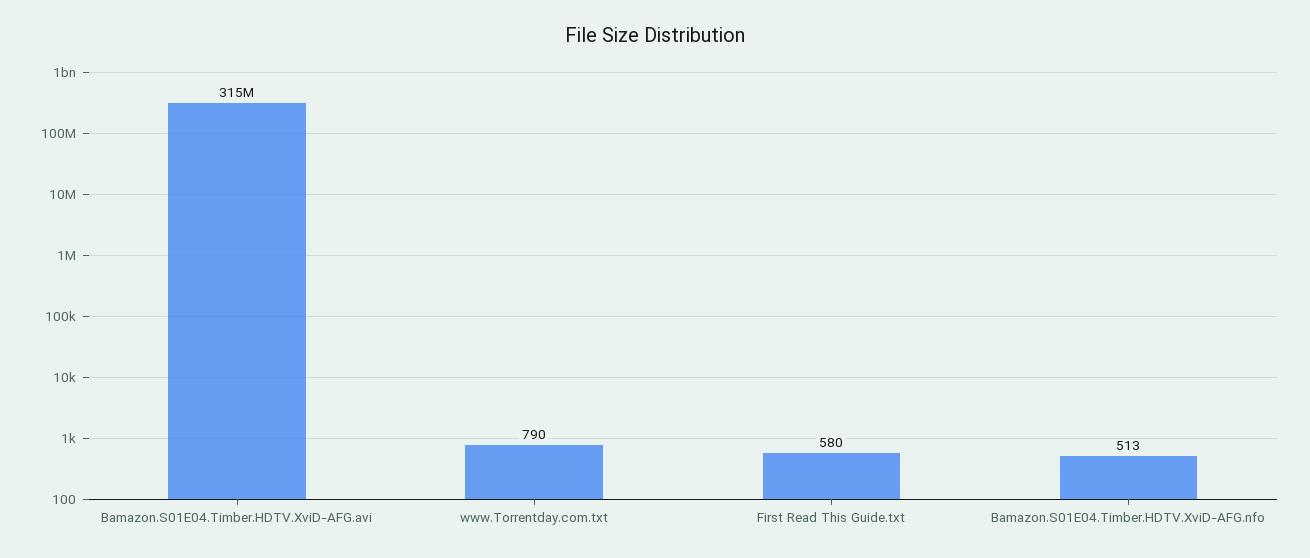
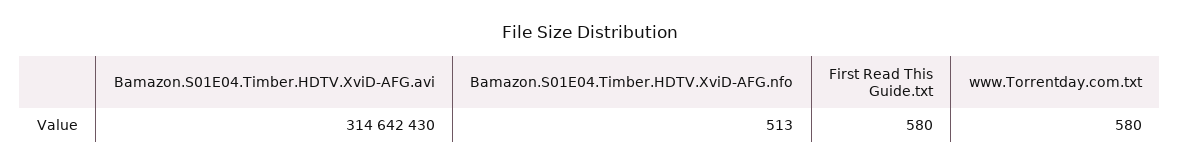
www.Torrentday.com.txt: 790 -> 580

